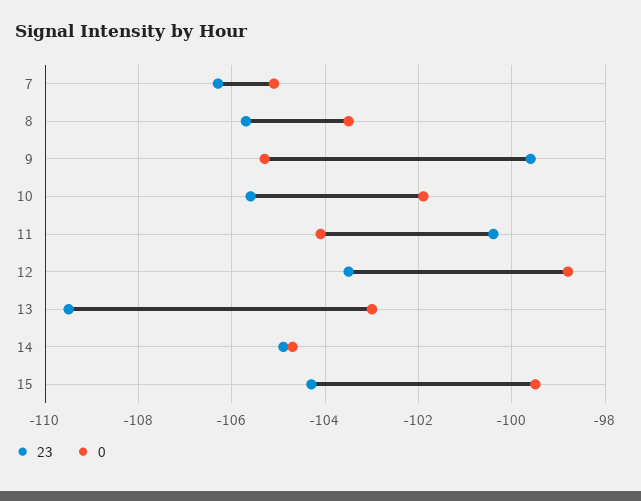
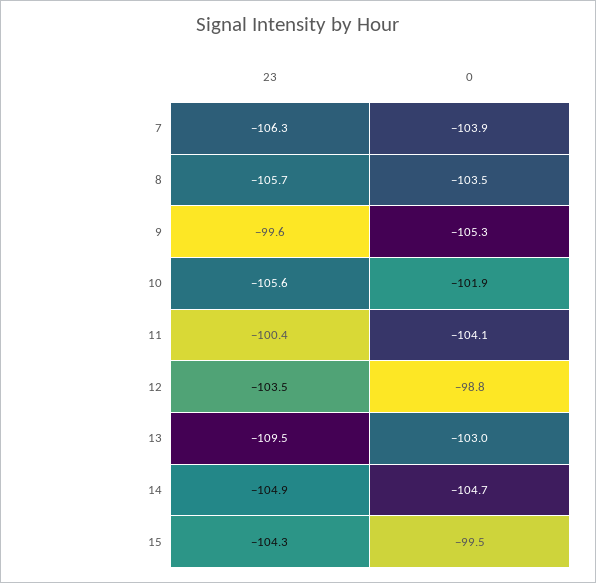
0, 7: -105 -> -103.9

